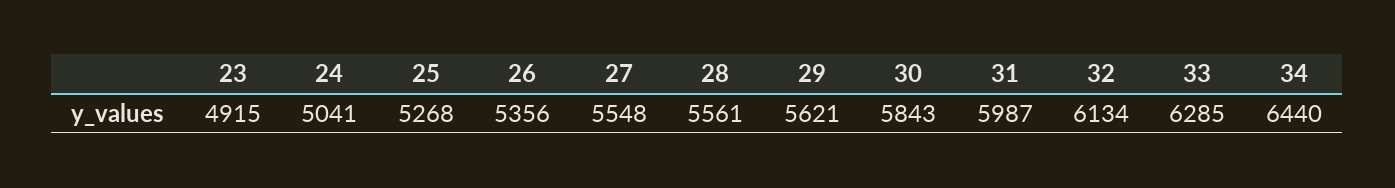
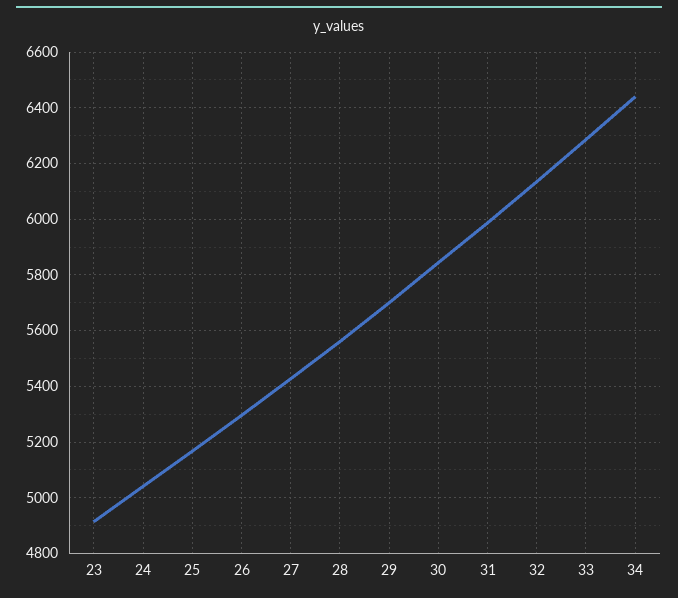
25: 5268 -> 5175
26: 5356 -> 5300
27: 5548 -> 5425
29: 5621 -> 5700

